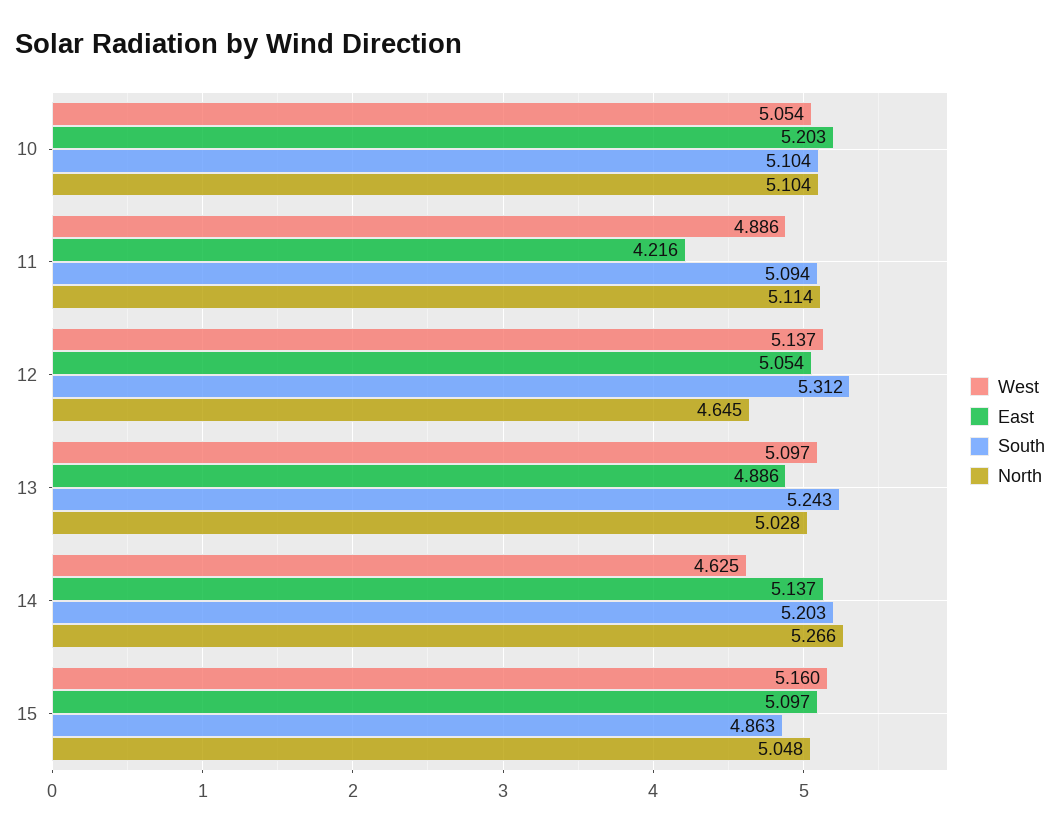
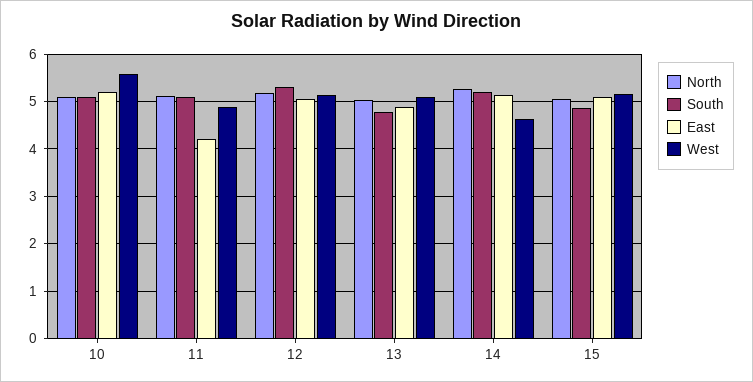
West, 10: 5.054 -> 5.6
North, 12: 4.645 -> 5.2
South, 13: 5.243 -> 4.8

